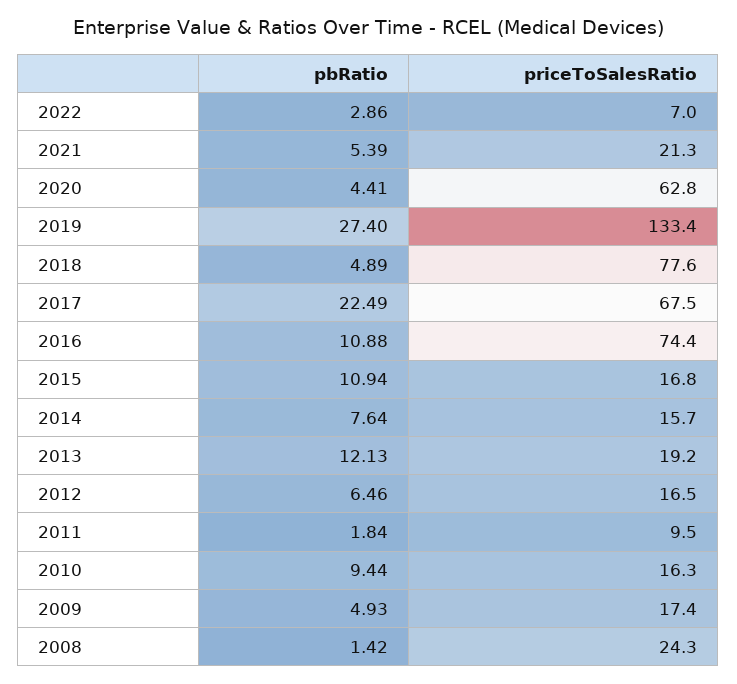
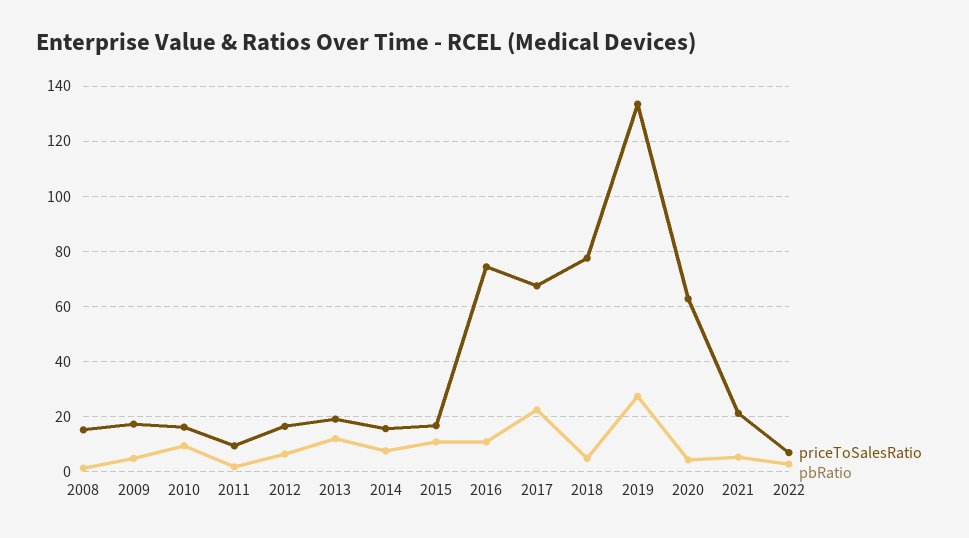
priceToSalesRatio, 2008: 24.3 -> 15

